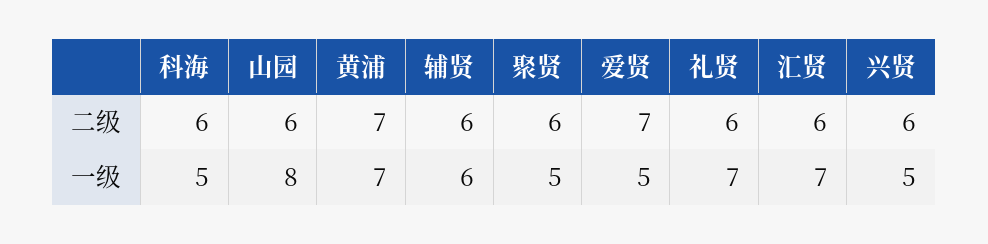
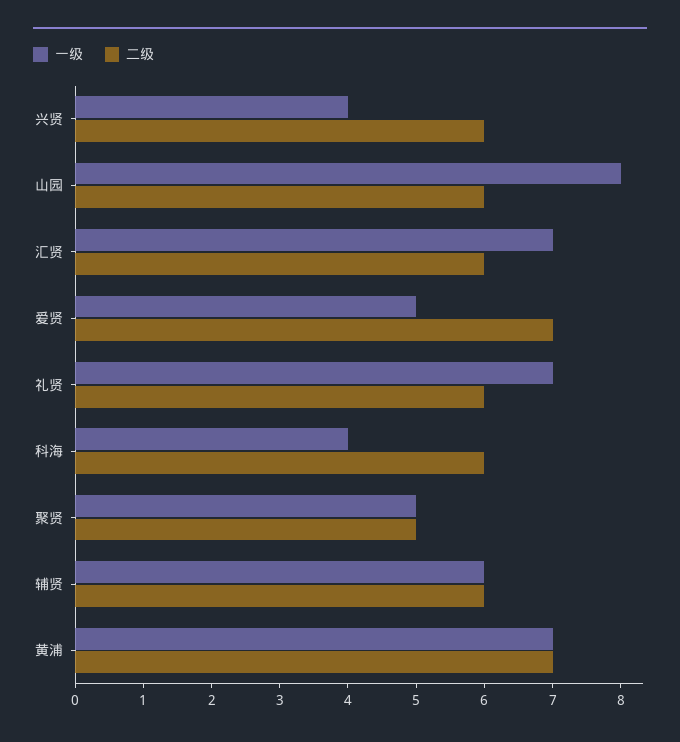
二级, 聚贤: 6 -> 5
一级, 科海: 5 -> 4
一级, 兴贤: 5 -> 4

